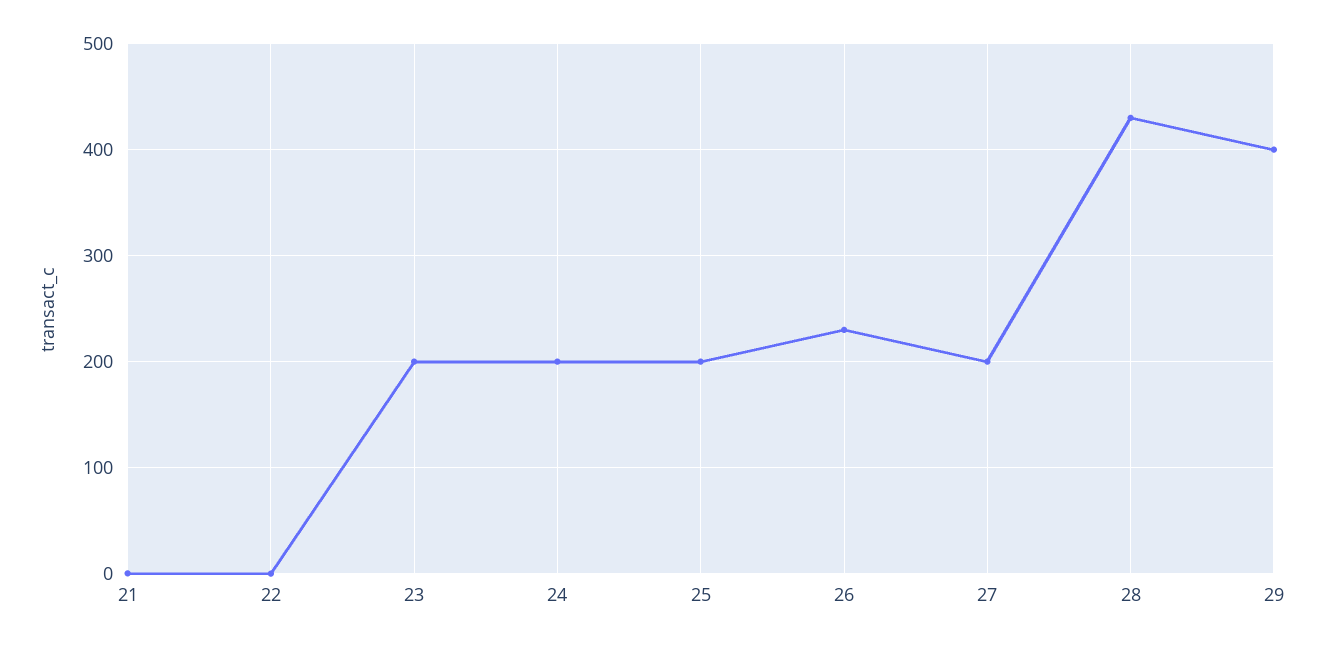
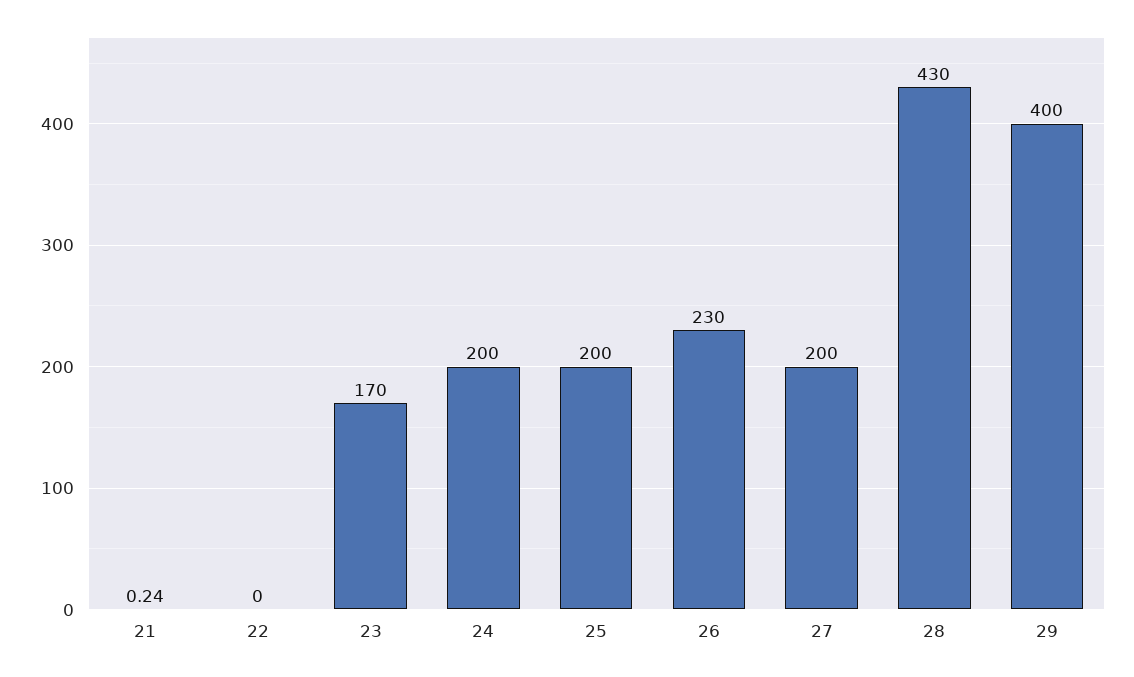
23: 200 -> 170

